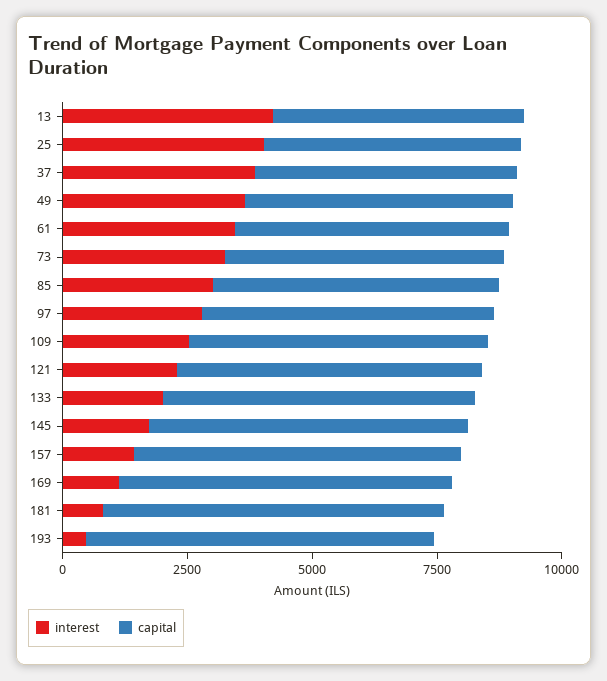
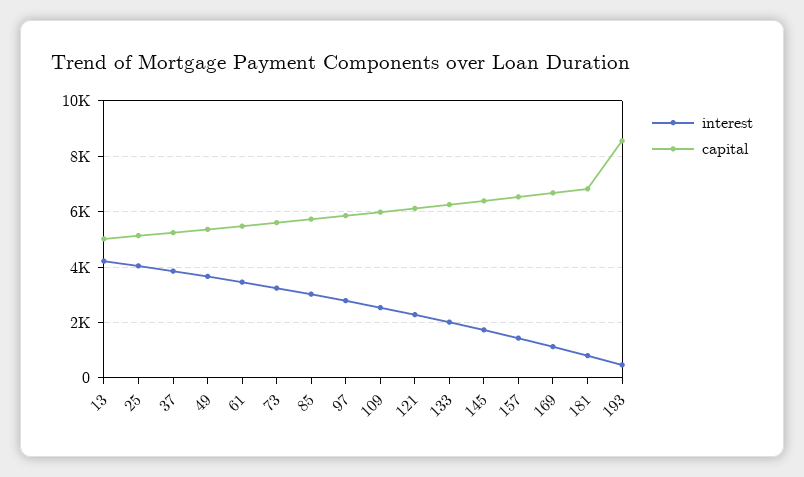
capital, 193: 7000 -> 8500

